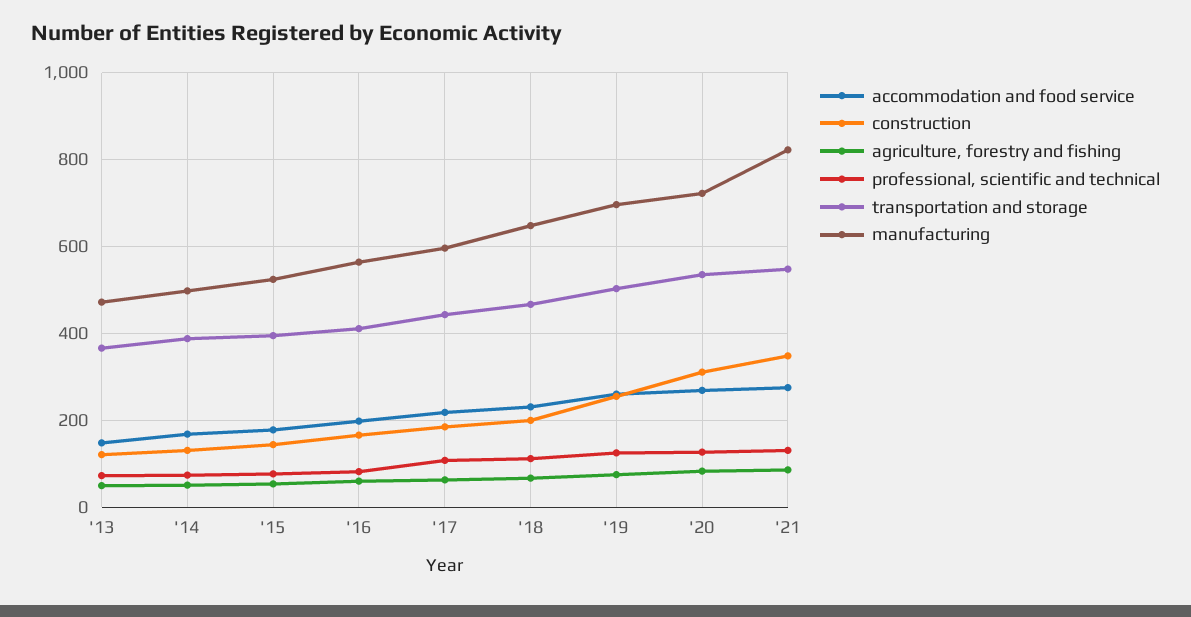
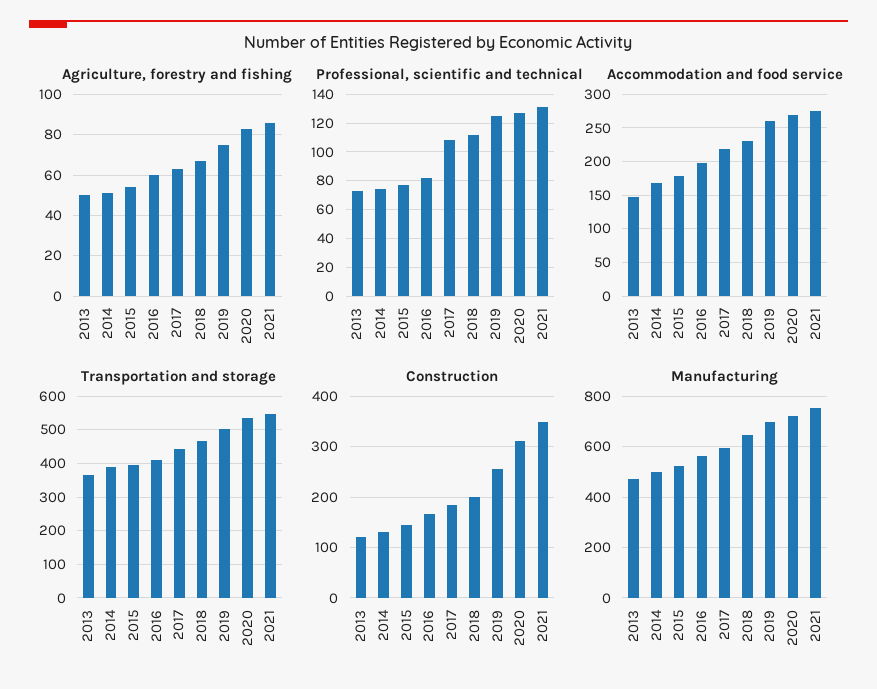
manufacturing, '21: 820 -> 750

